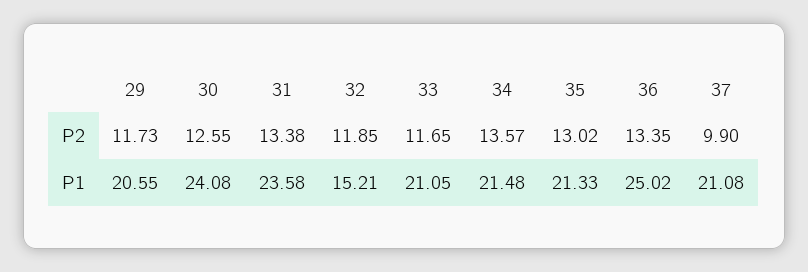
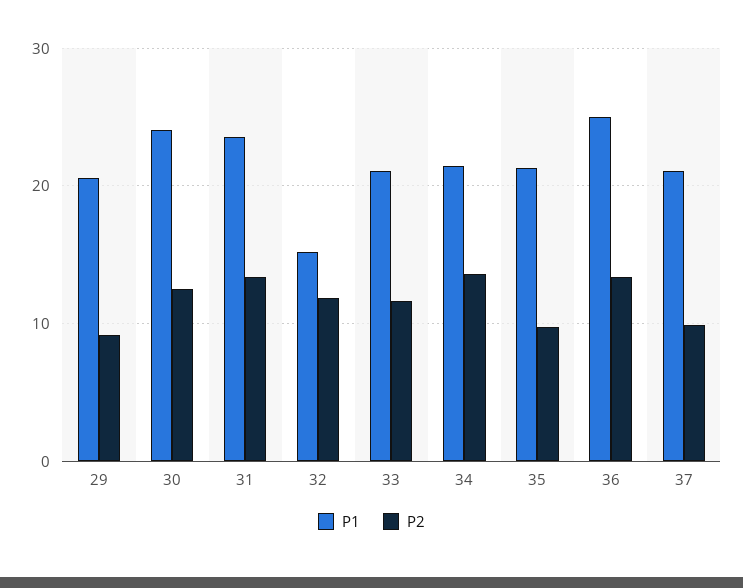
P2, 29: 11.73 -> 9
P2, 35: 13.02 -> 10

